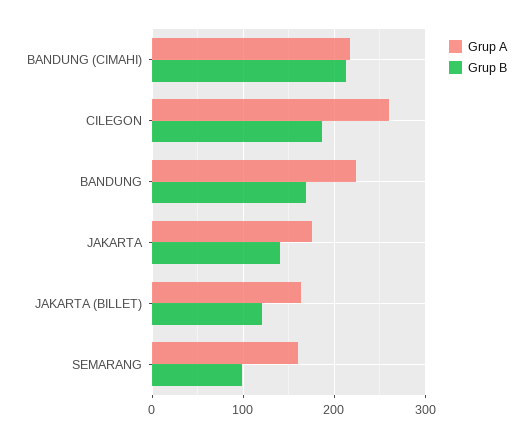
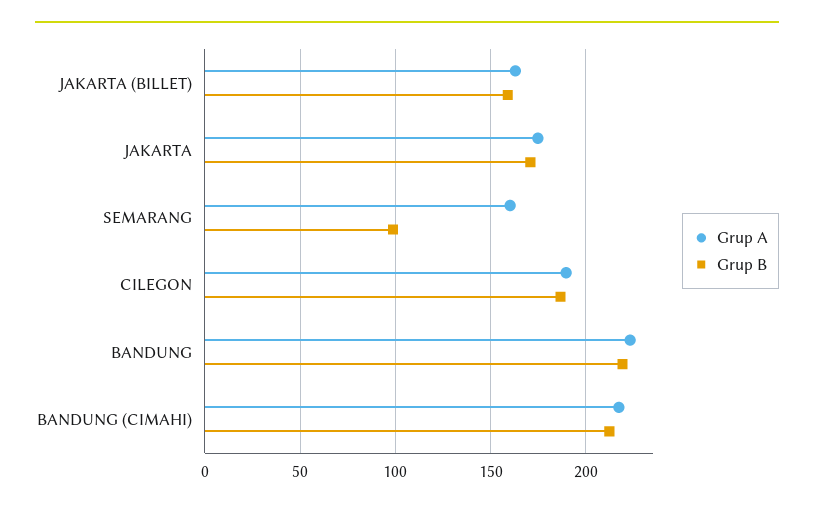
Grup A, CILEGON: 260 -> 190
Grup B, BANDUNG: 170 -> 220
Grup B, JAKARTA: 140 -> 170
Grup B, JAKARTA (BILLET): 120 -> 160

